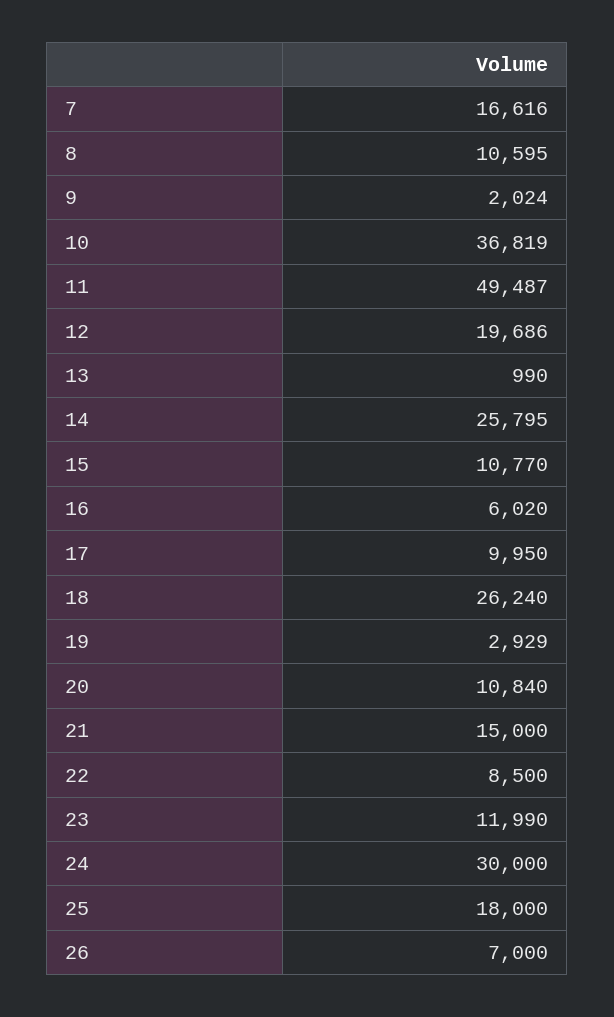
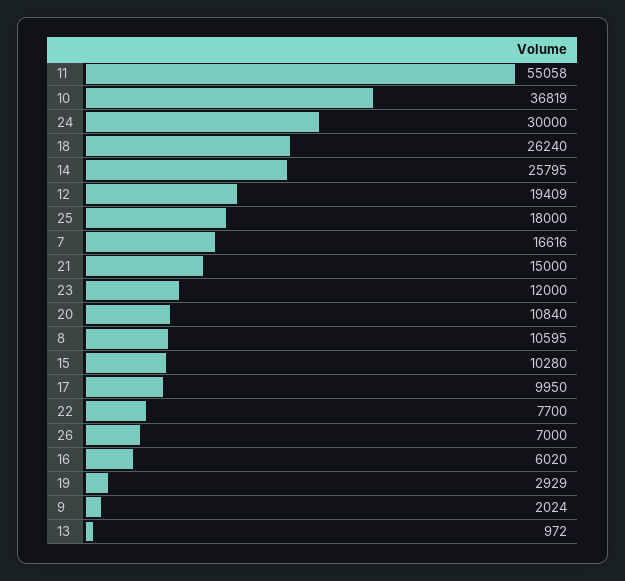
11: 49487 -> 55058
12: 19686 -> 19409
13: 990 -> 972
15: 10770 -> 10280
22: 8500 -> 7700
23: 11990 -> 12000

